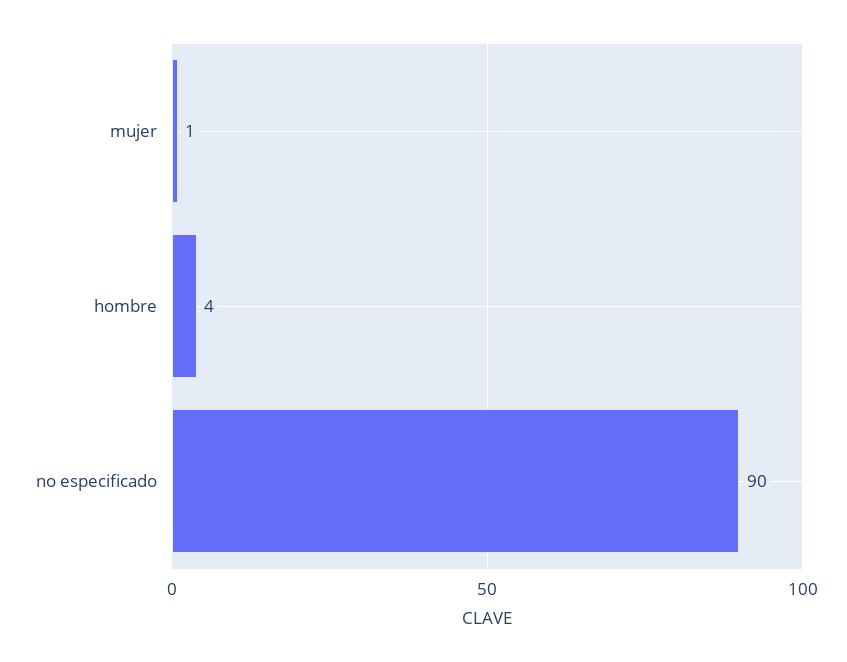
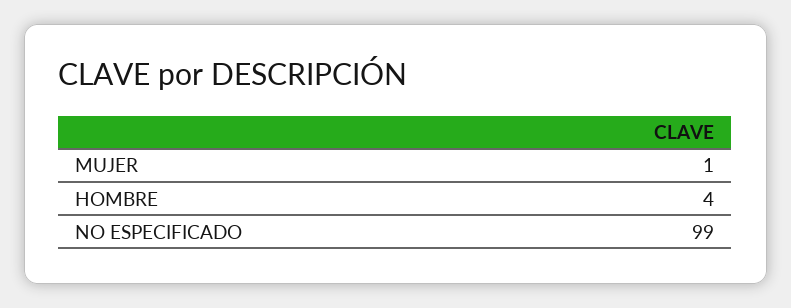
no especificado: 90 -> 99

